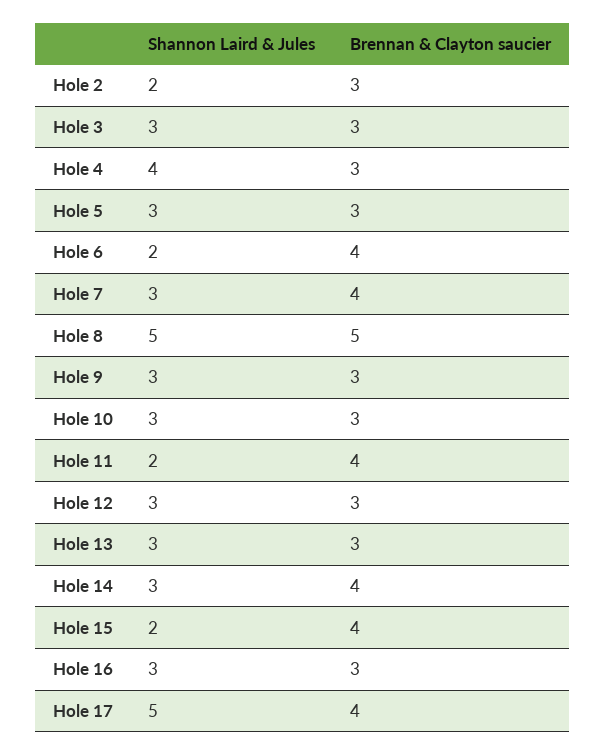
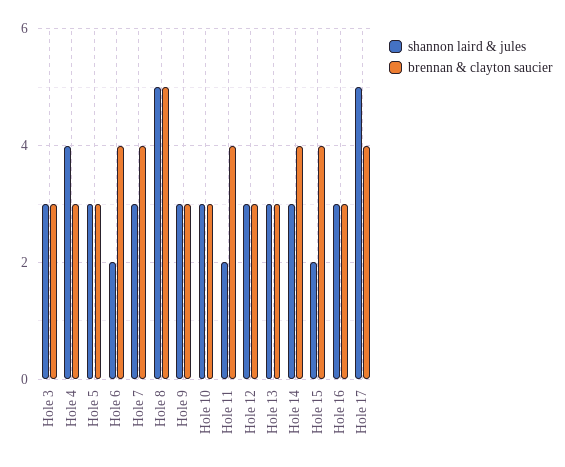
Shannon Laird & Jules, Hole 2: 2 -> none
Brennan & Clayton saucier, Hole 2: 3 -> none

